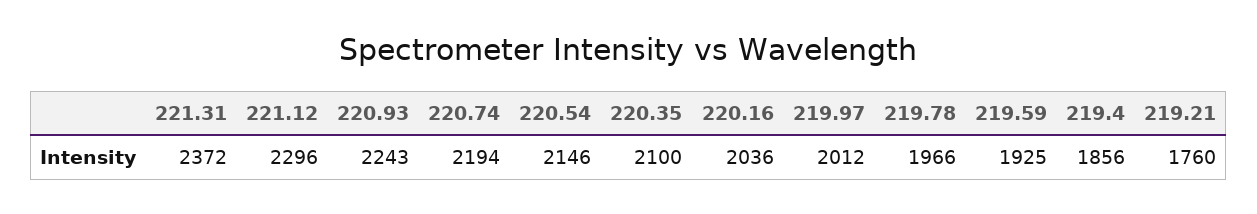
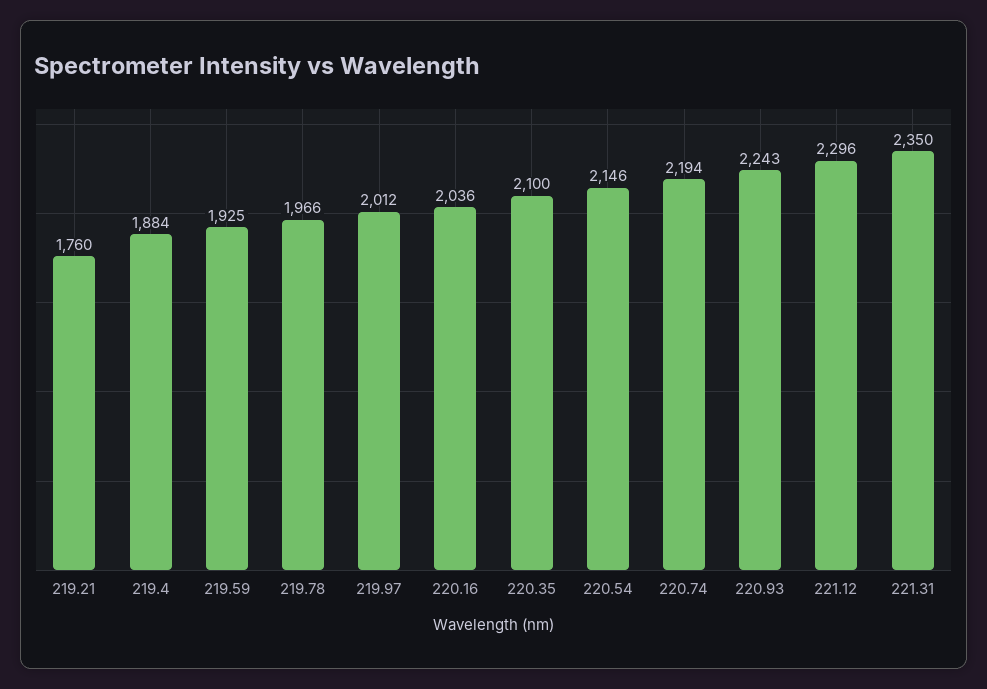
221.31: 2372 -> 2350
219.4: 1856 -> 1884

